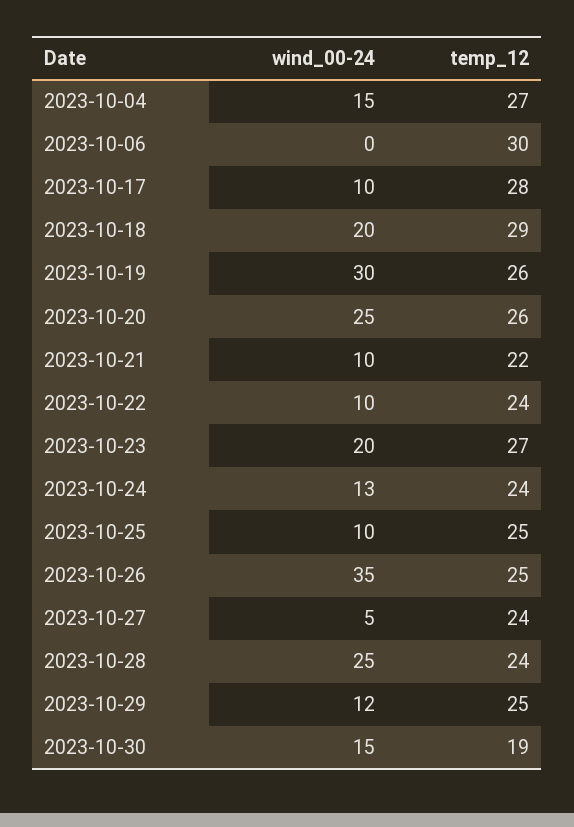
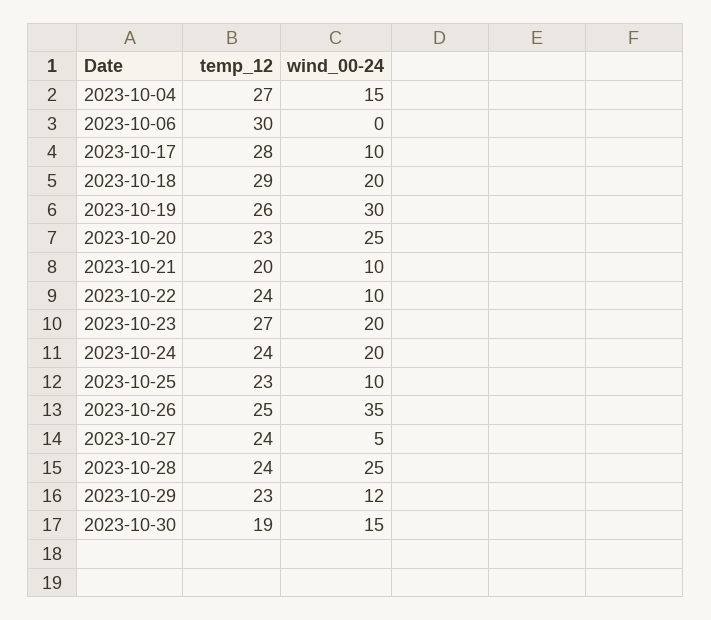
temp_12, 2023-10-20: 26 -> 23
temp_12, 2023-10-21: 22 -> 20
wind_00-24, 2023-10-24: 13 -> 20
temp_12, 2023-10-25: 25 -> 23
temp_12, 2023-10-29: 25 -> 23

